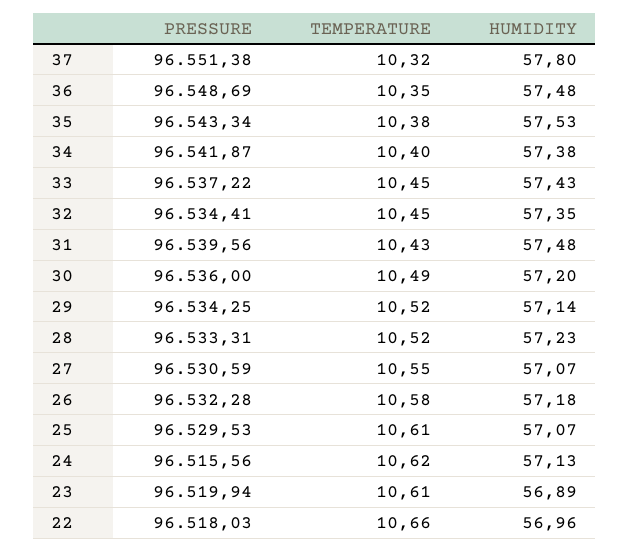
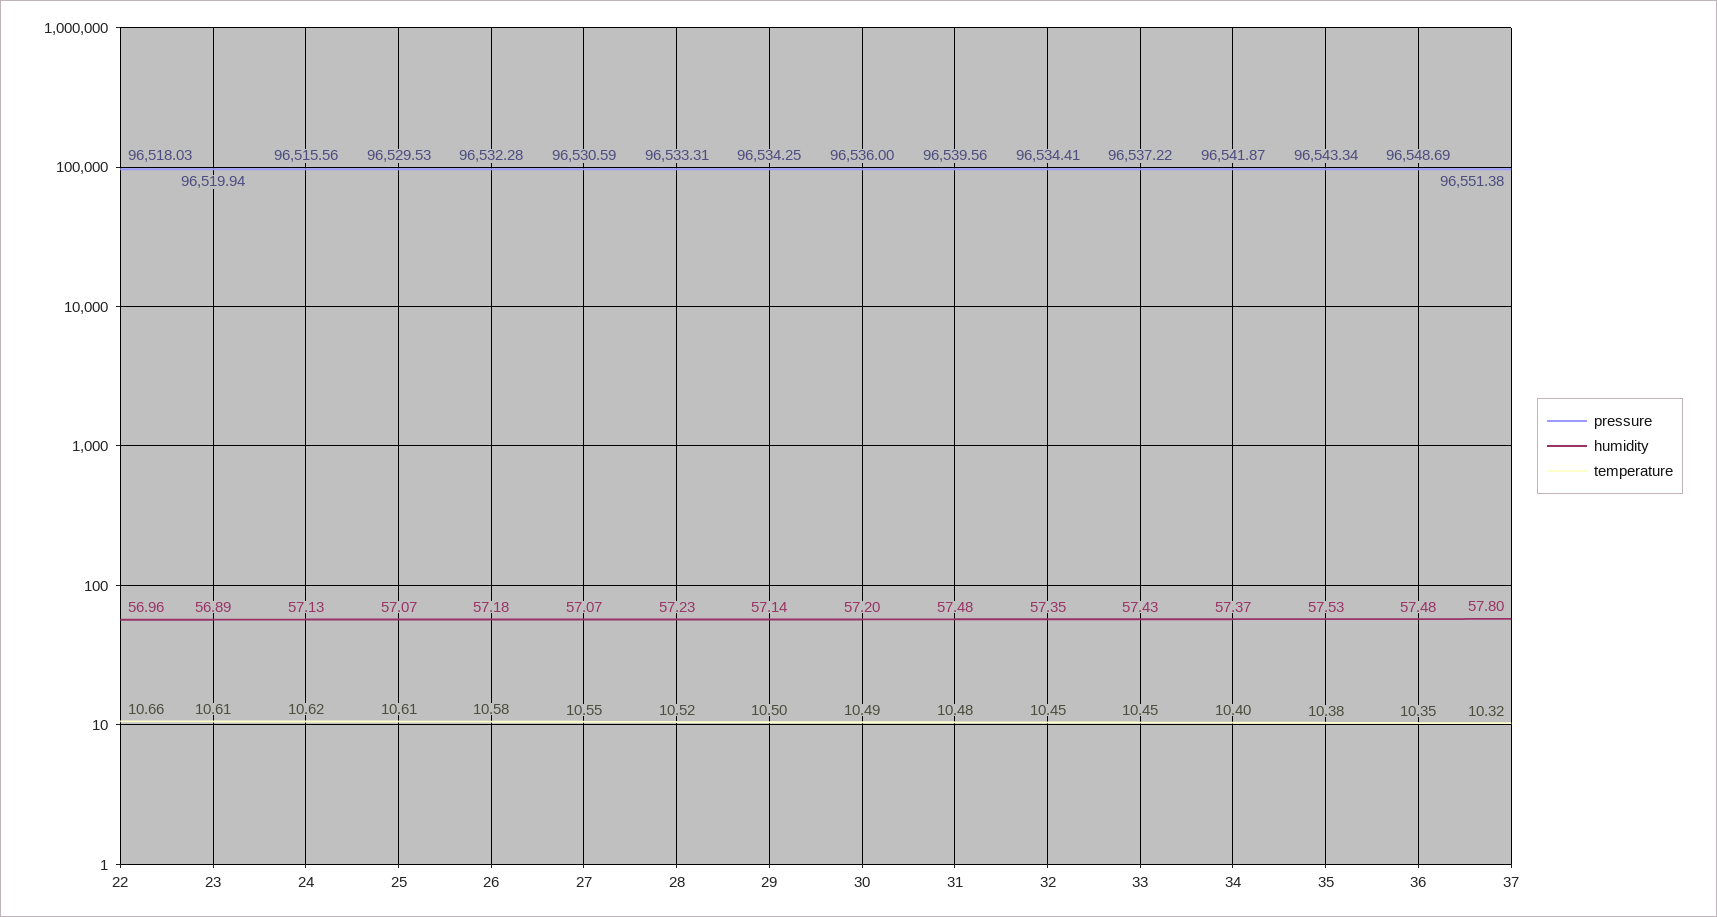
HUMIDITY, 34: 57.38 -> 57.37
TEMPERATURE, 31: 10.43 -> 10.48
TEMPERATURE, 29: 10.52 -> 10.5

